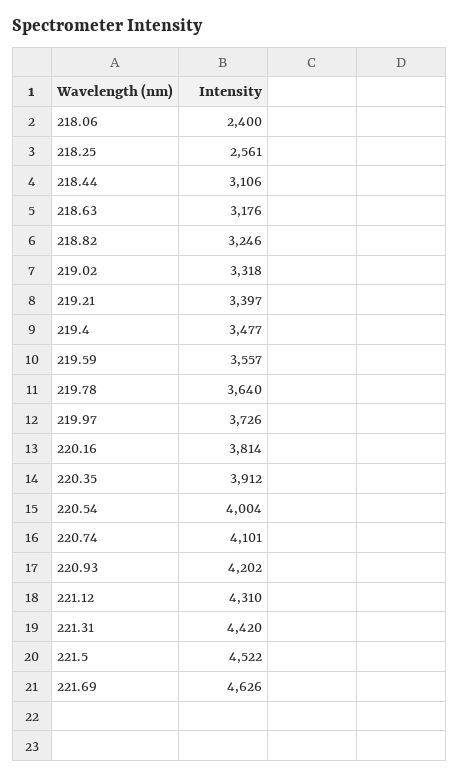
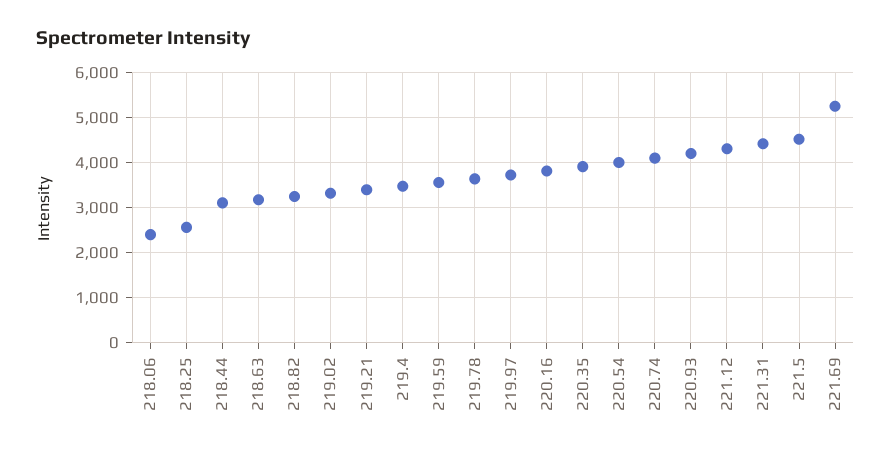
221.69: 4626 -> 5200

